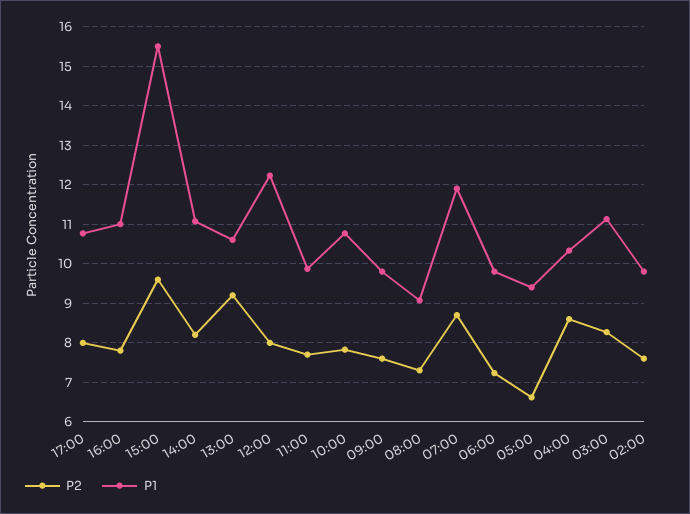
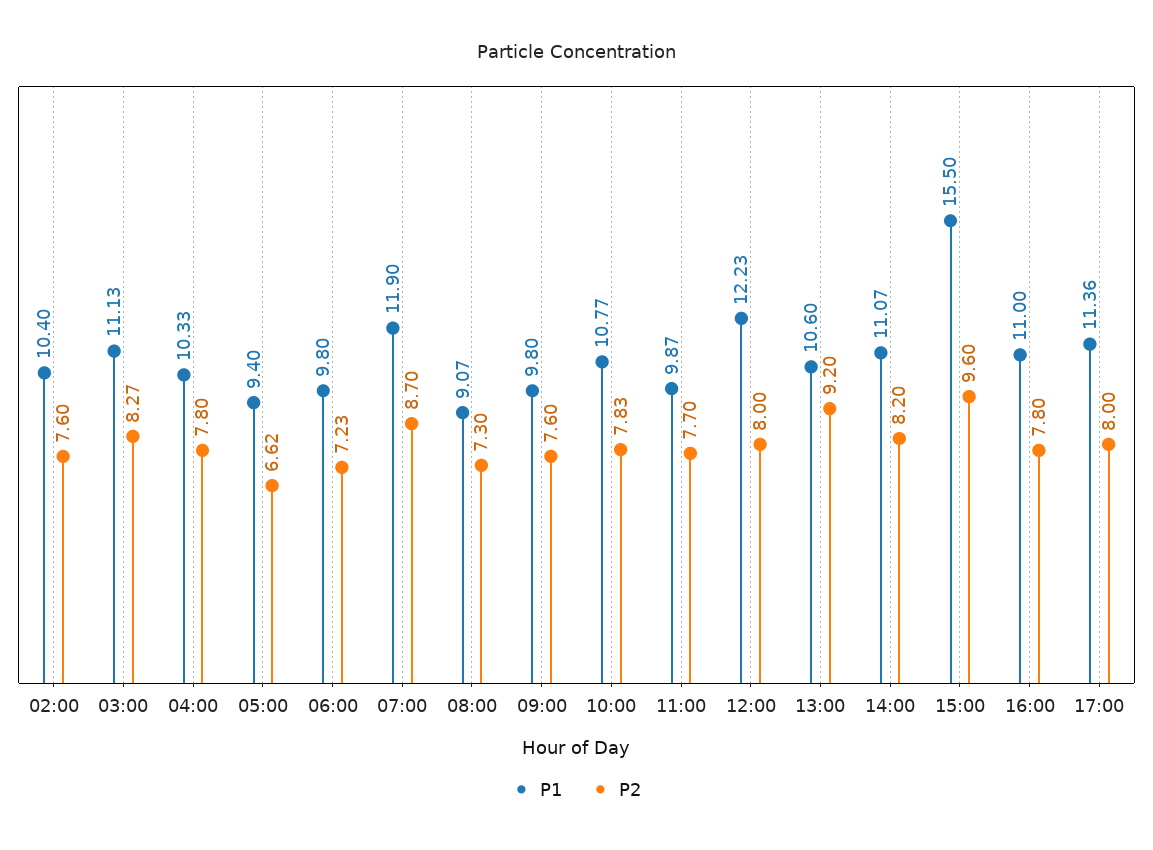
P1, 17:00: 10.8 -> 11.36
P2, 04:00: 8.6 -> 7.8
P1, 02:00: 9.8 -> 10.4

